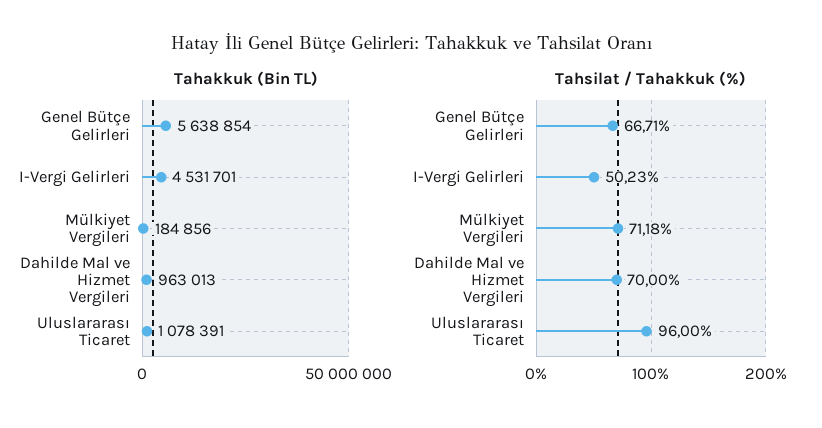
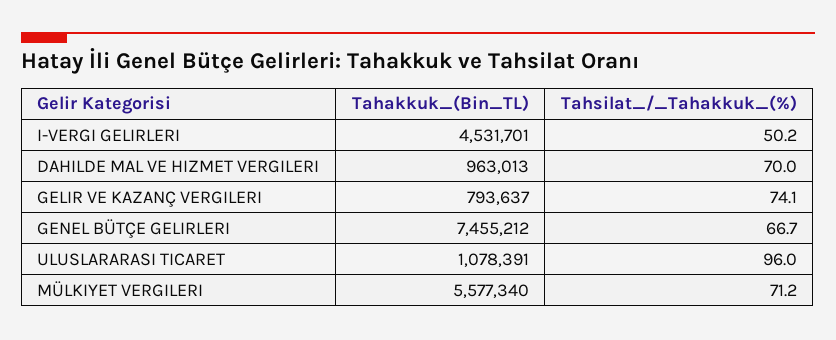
Tahakkuk (Bin TL), Genel Bütçe Gelirleri: 5638854 -> 7455212
Tahakkuk (Bin TL), Mülkiyet Vergileri: 184856 -> 5577340
Tahakkuk (Bin TL), GELIR VE KAZANÇ VERGILERI: none -> 793637
Tahsilat / Tahakkuk (%), GELIR VE KAZANÇ VERGILERI: none -> 74.1

